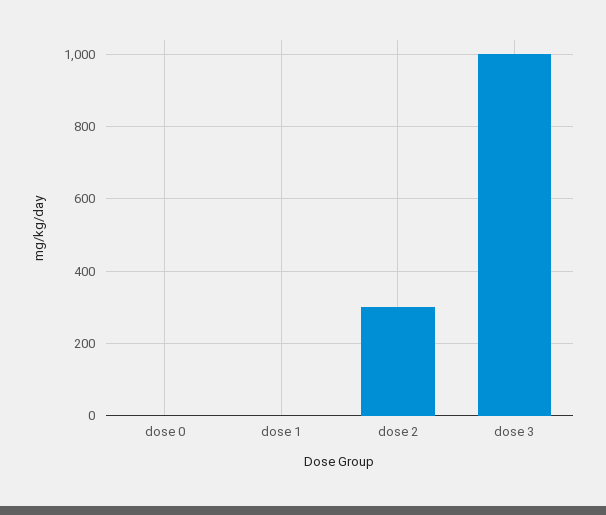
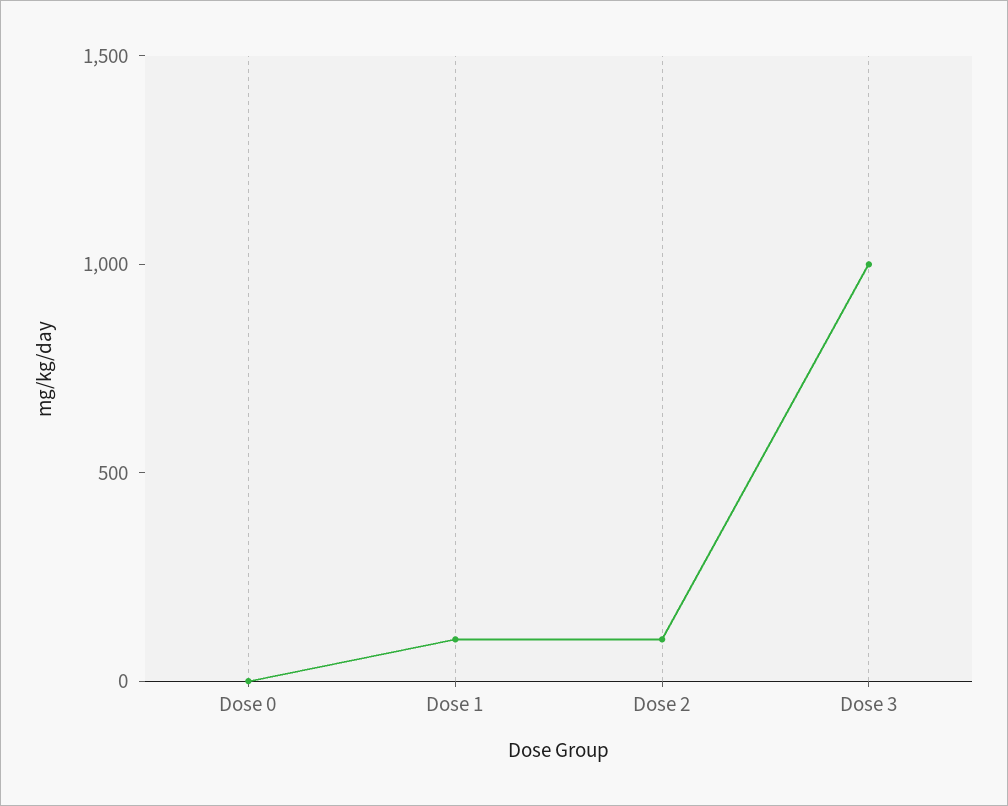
dose 1: 0 -> 100
dose 2: 300 -> 100

